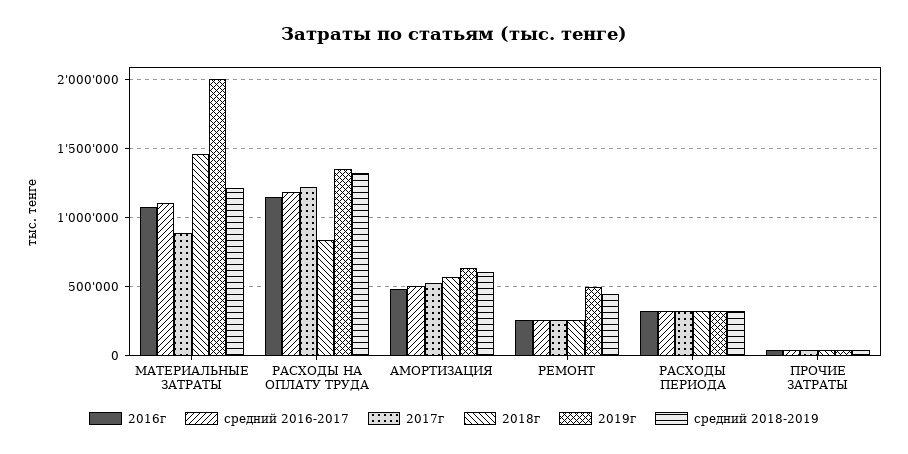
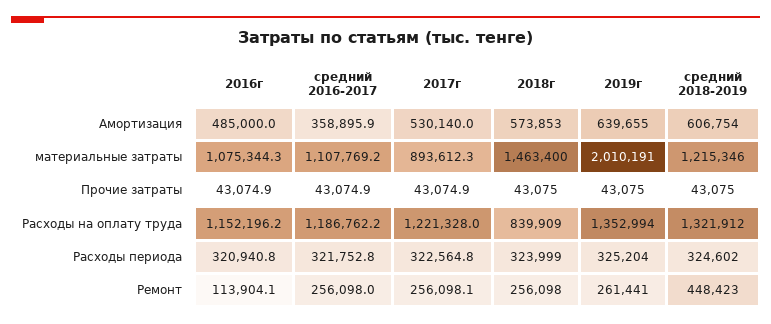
средний 2016-2017, АМОРТИЗАЦИЯ: 500000 -> 358895.9
2016г, РЕМОНТ: 250000 -> 113904.1
2019г, РЕМОНТ: 500000 -> 261441

